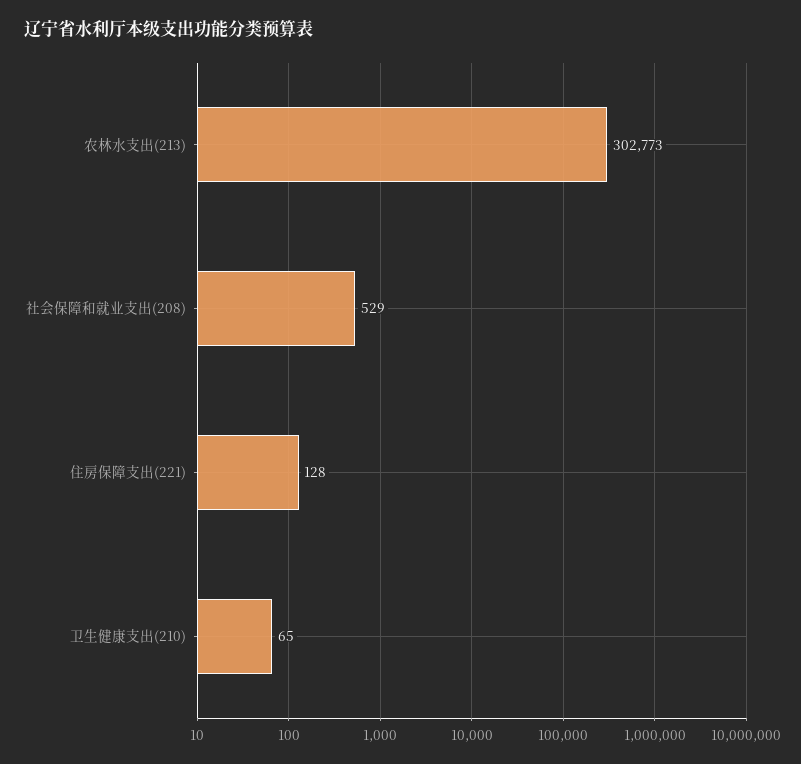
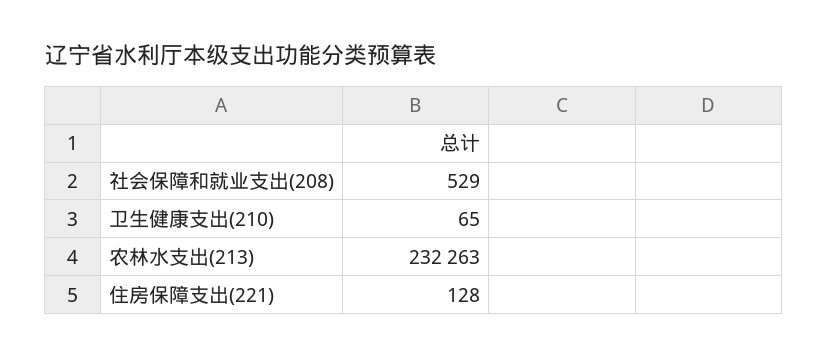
农林水支出(213): 302773 -> 232263

